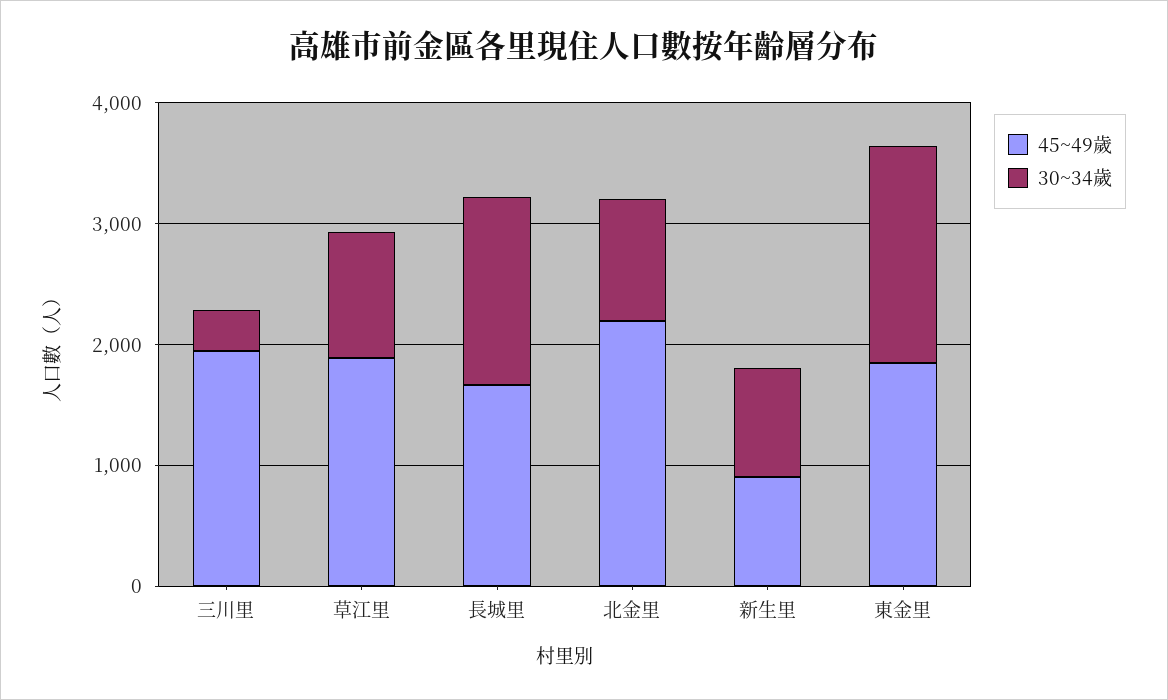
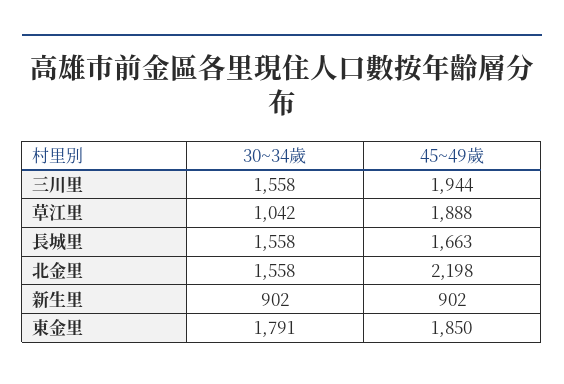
30~34歲, 三川里: 400 -> 1558
30~34歲, 北金里: 1000 -> 1558

